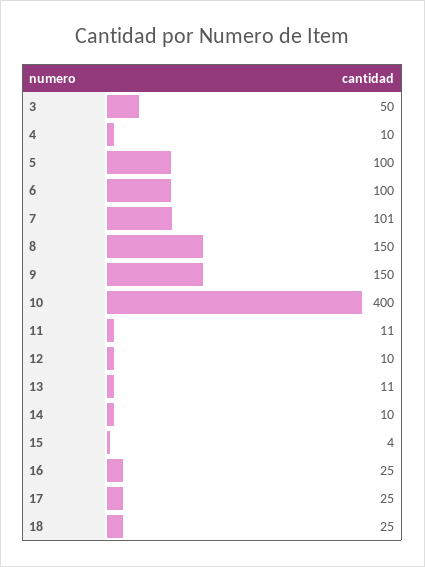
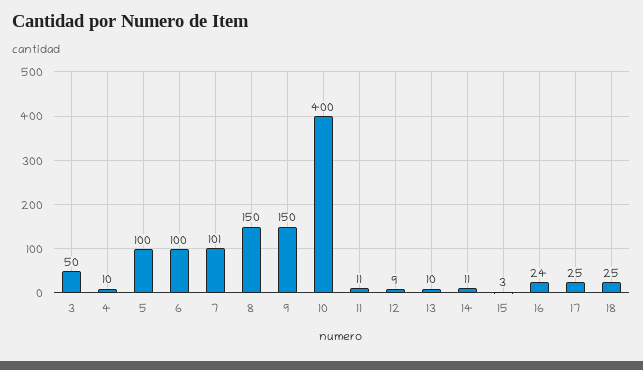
12: 10 -> 9
13: 11 -> 10
14: 10 -> 11
15: 4 -> 3
16: 25 -> 24

